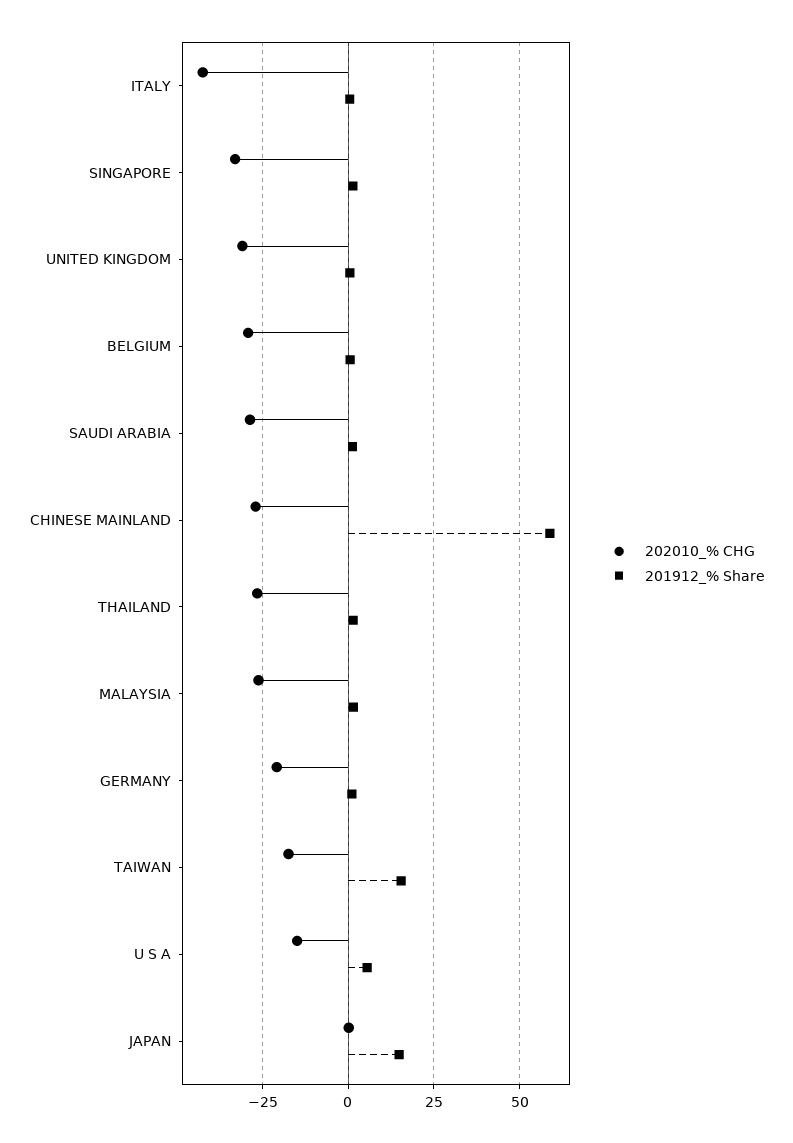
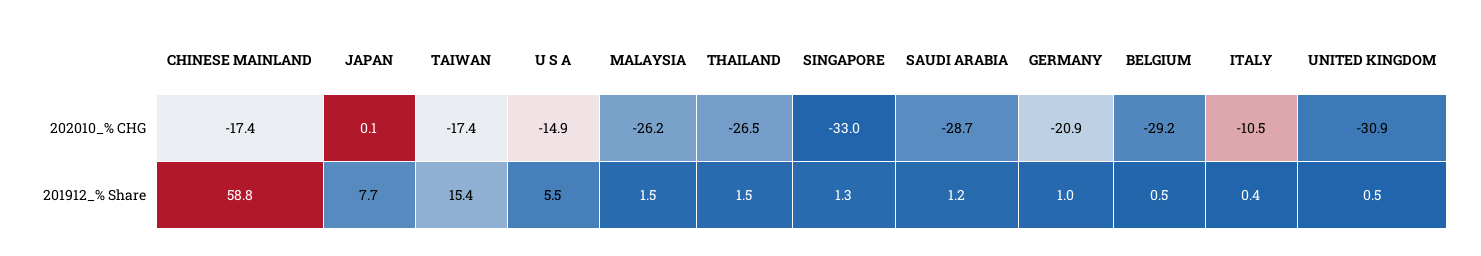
202010_% CHG, ITALY: -42.5 -> -10.5
202010_% CHG, CHINESE MAINLAND: -27.5 -> -17.4
201912_% Share, JAPAN: 15 -> 7.7

